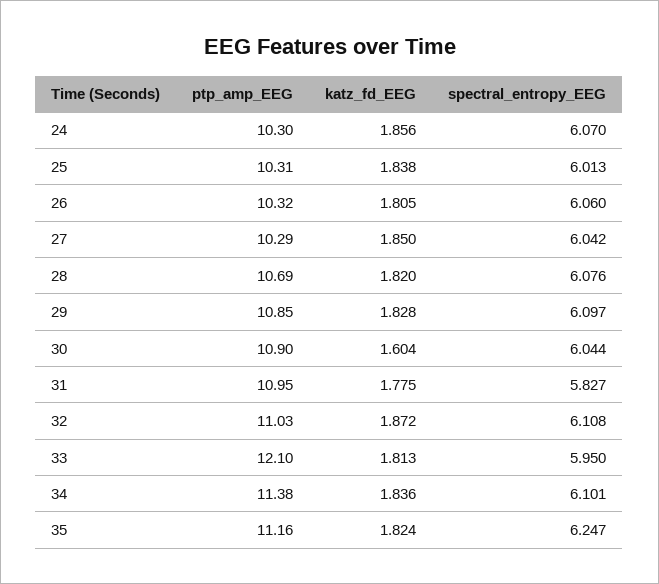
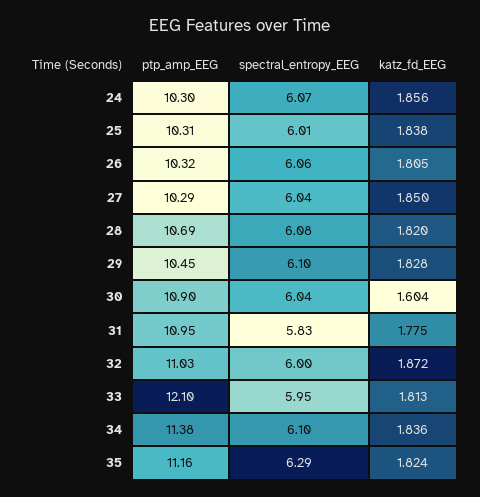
ptp_amp_EEG, 29: 10.85 -> 10.45
spectral_entropy_EEG, 32: 6.108 -> 6
spectral_entropy_EEG, 35: 6.247 -> 6.29

